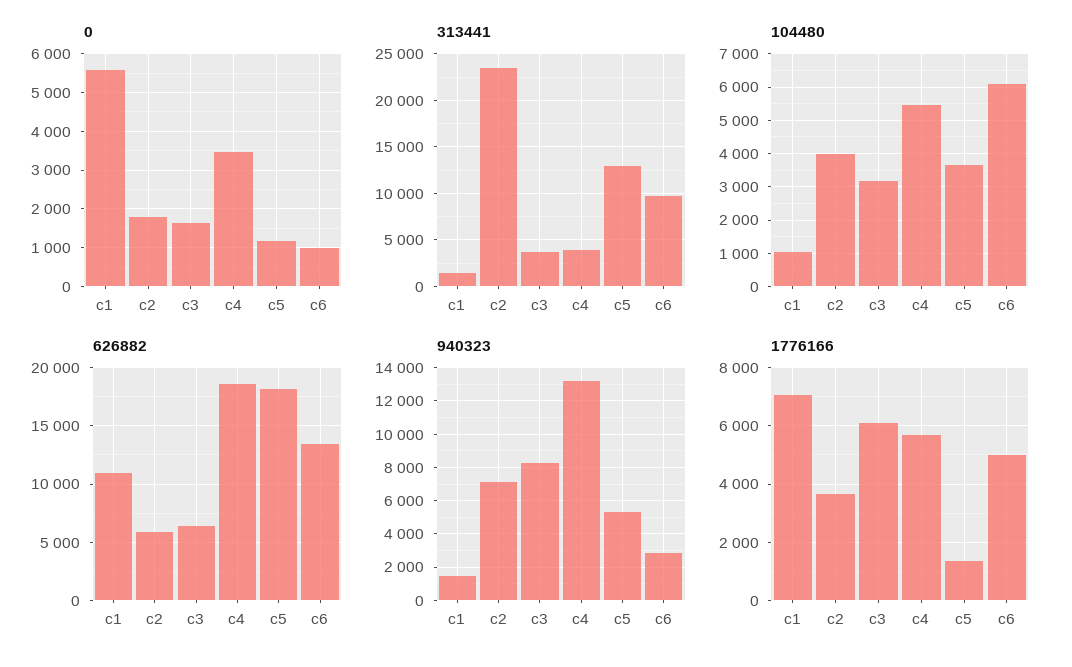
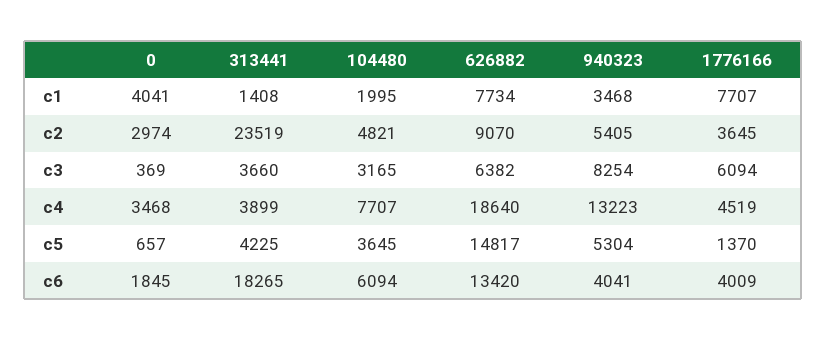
0, c1: 5600 -> 4041
0, c2: 1800 -> 2974
0, c3: 1600 -> 369
0, c5: 1200 -> 657
0, c6: 1000 -> 1845
313441, c5: 13000 -> 4225
313441, c6: 10000 -> 18265
104480, c1: 1000 -> 1995
104480, c2: 4000 -> 4821
104480, c4: 5400 -> 7707
626882, c1: 11000 -> 7734
626882, c2: 6000 -> 9070
626882, c5: 18000 -> 14817
940323, c1: 1500 -> 3468
940323, c2: 7000 -> 5405
940323, c6: 3000 -> 4041
1776166, c1: 7000 -> 7707
1776166, c4: 5750 -> 4519
1776166, c6: 5000 -> 4009

